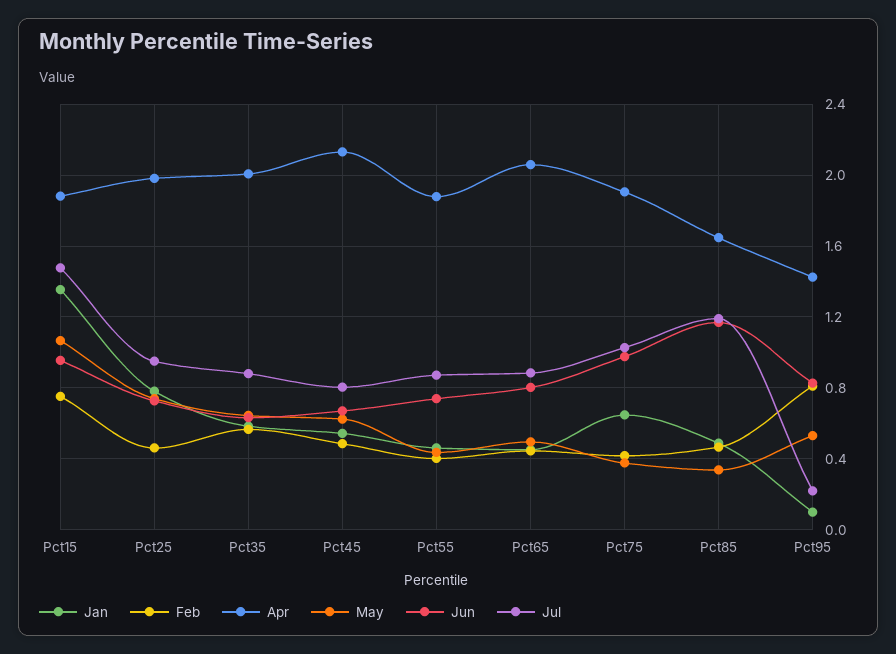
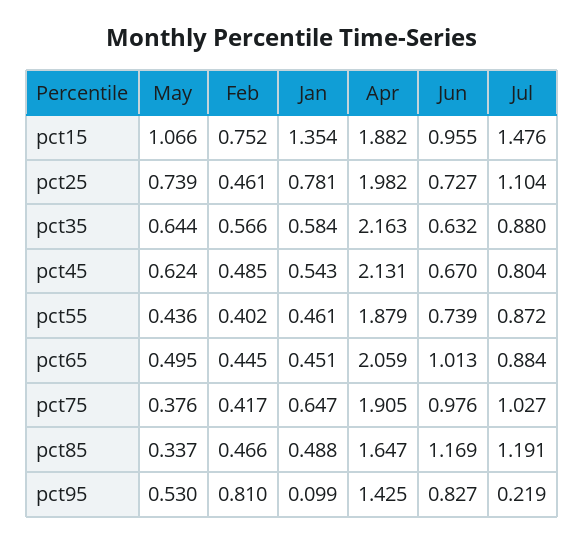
Jul, Pct25: 0.95 -> 1.104
Apr, Pct35: 2 -> 2.163
Jun, Pct65: 0.8 -> 1.013

